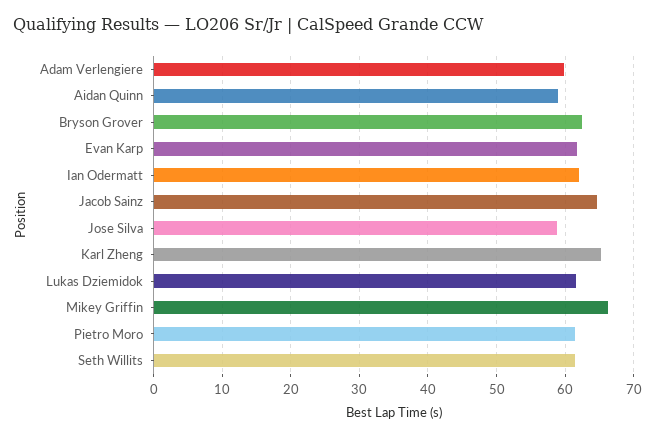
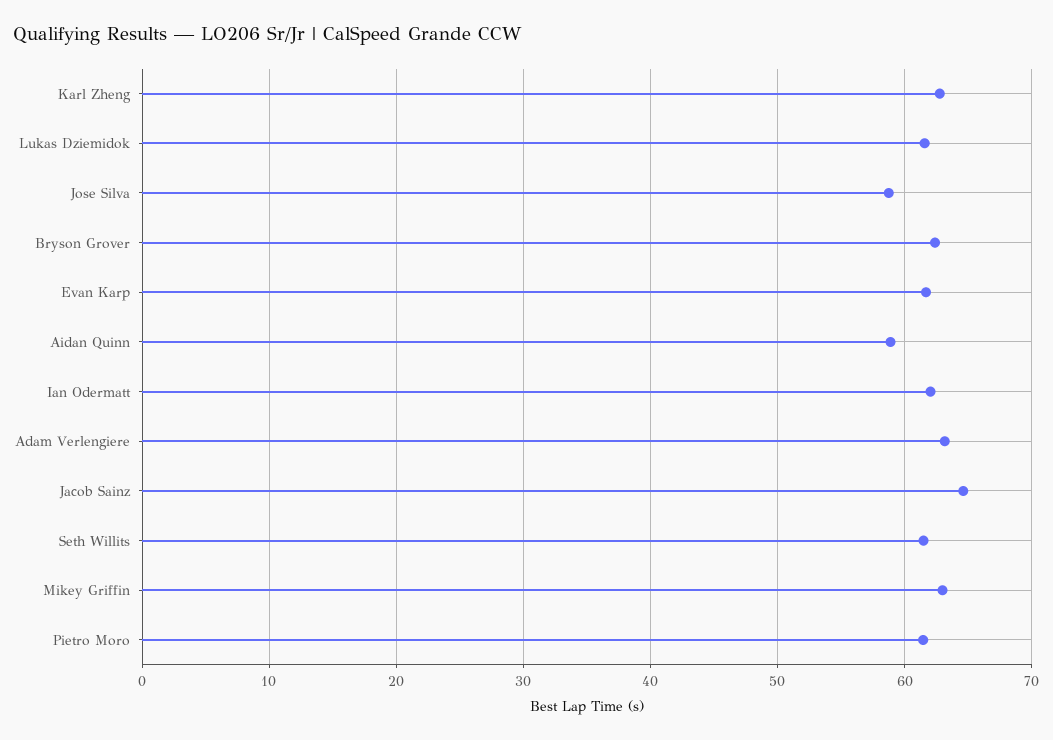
Adam Verlengiere: 60 -> 63
Karl Zheng: 65 -> 63
Mikey Griffin: 66 -> 63

